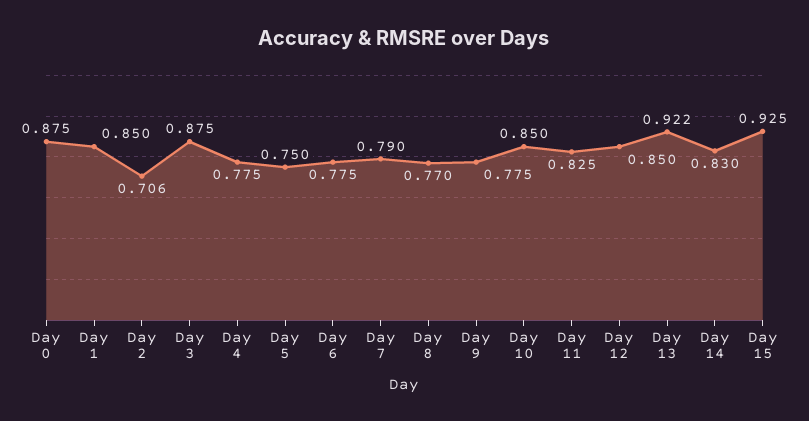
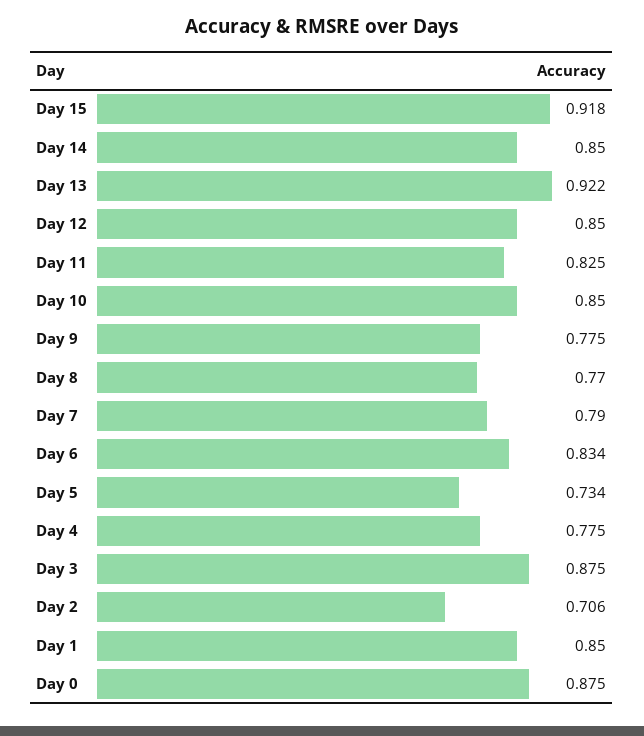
Day 5: 0.75 -> 0.734
Day 6: 0.775 -> 0.834
Day 14: 0.83 -> 0.85
Day 15: 0.925 -> 0.918

